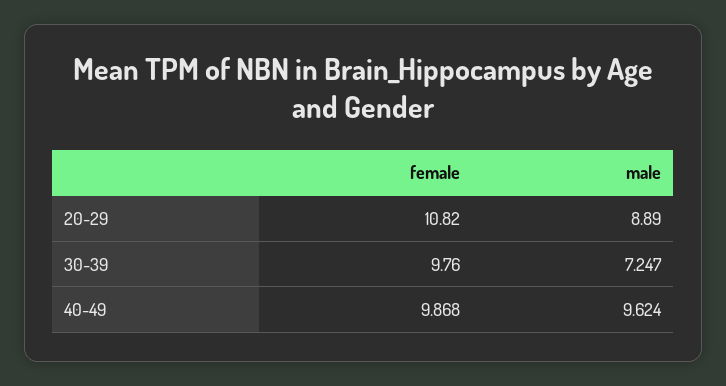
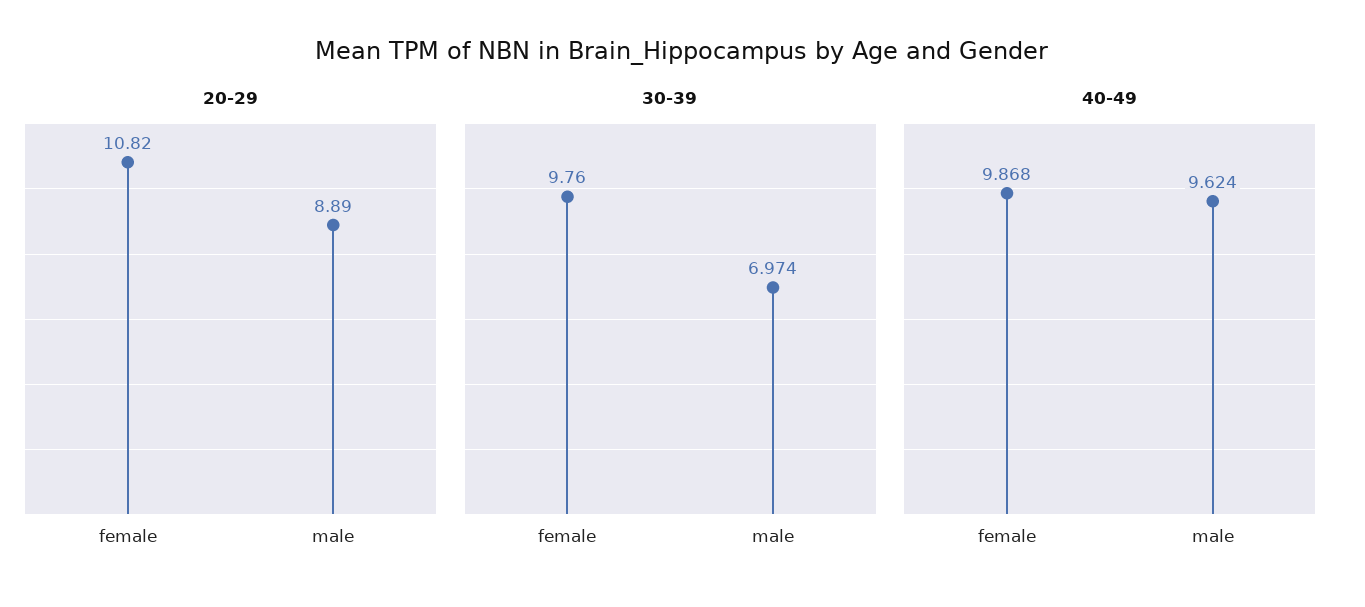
30-39, male: 7.247 -> 6.974

